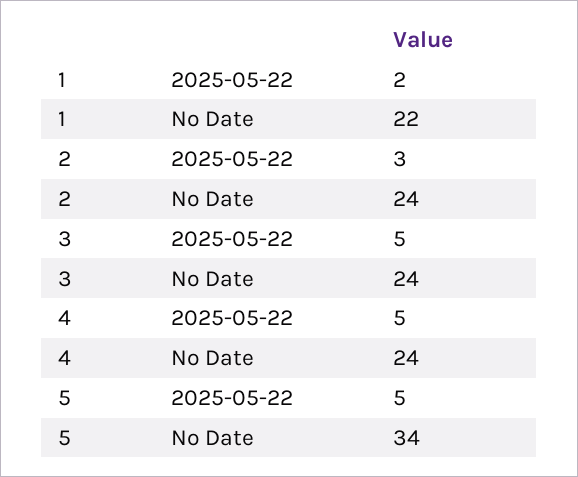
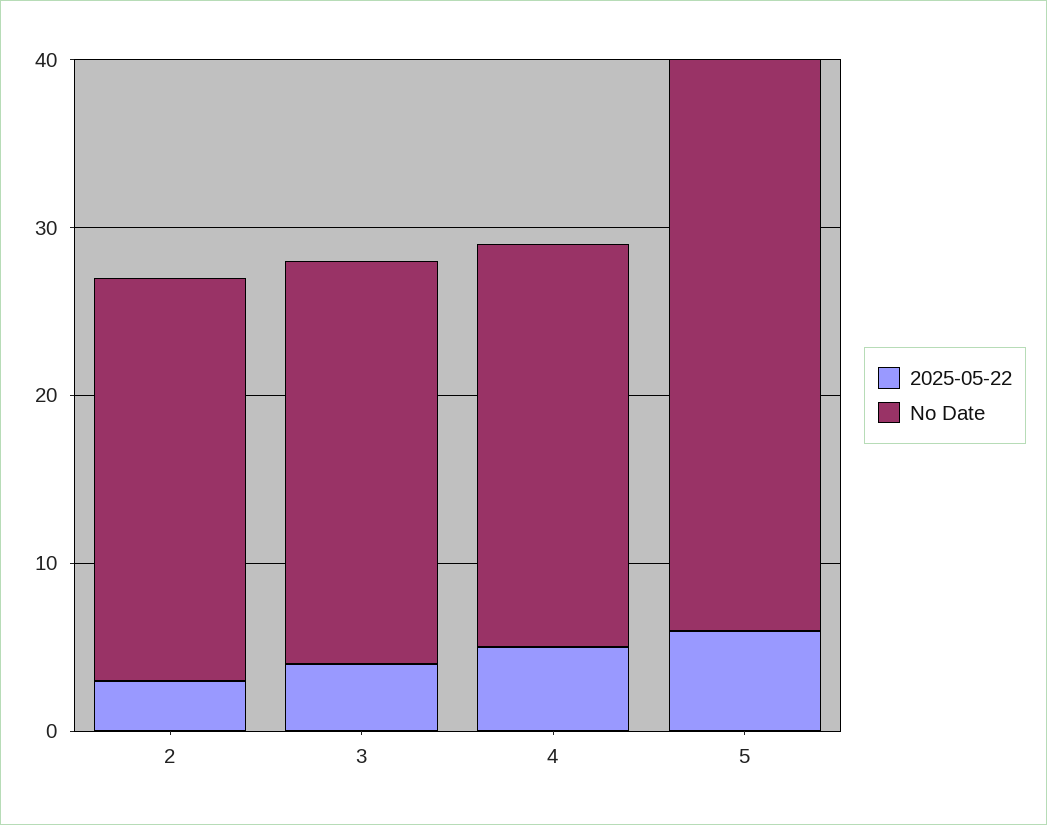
2025-05-22, 1: 2 -> none
No Date, 1: 22 -> none
2025-05-22, 3: 5 -> 4
2025-05-22, 5: 5 -> 6

